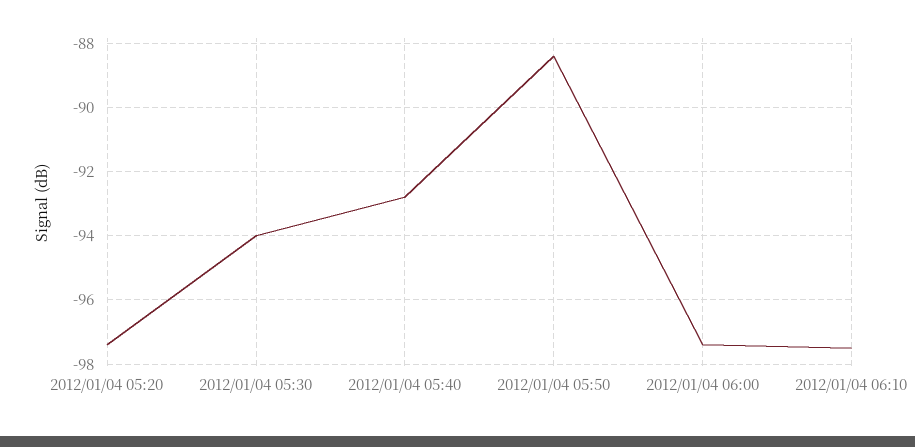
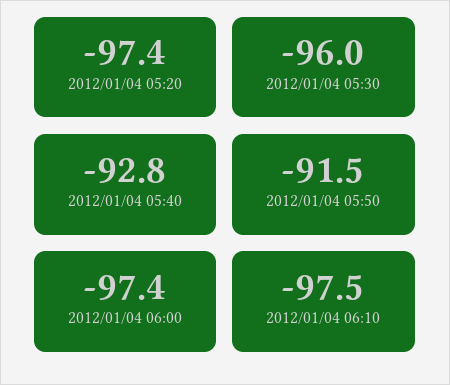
2012/01/04 05:30: -94 -> -96
2012/01/04 05:50: -88.5 -> -91.5

